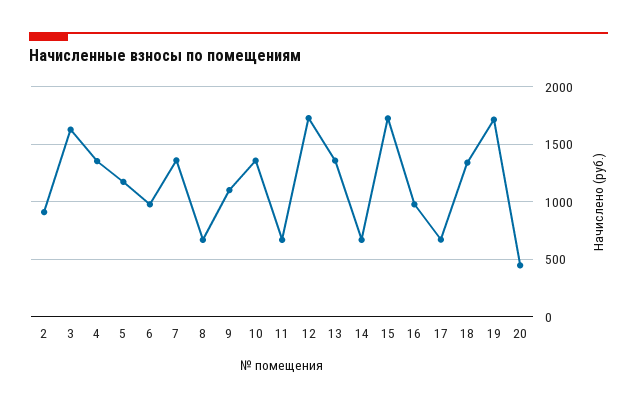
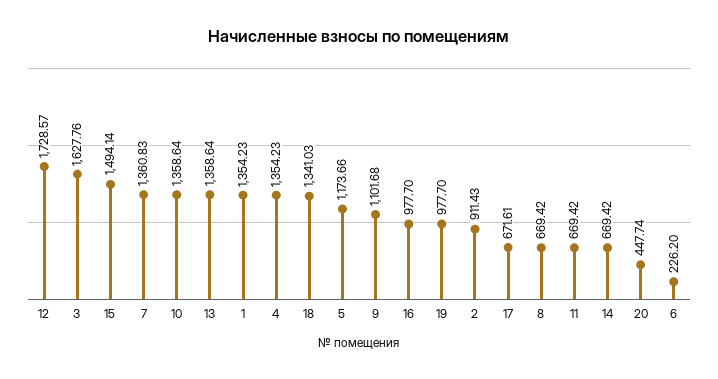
6: 1000 -> 226.2
15: 1700 -> 1494.14
19: 1700 -> 977.7
1: none -> 1354.23

